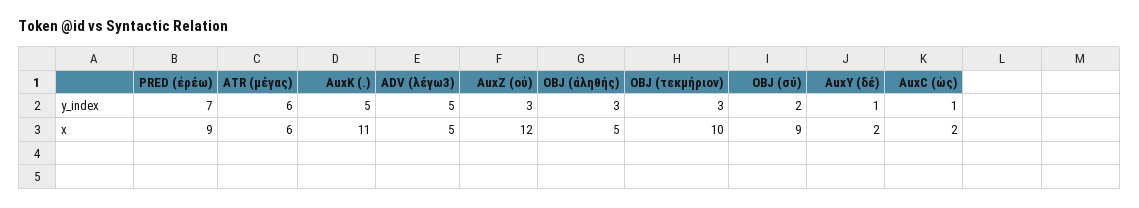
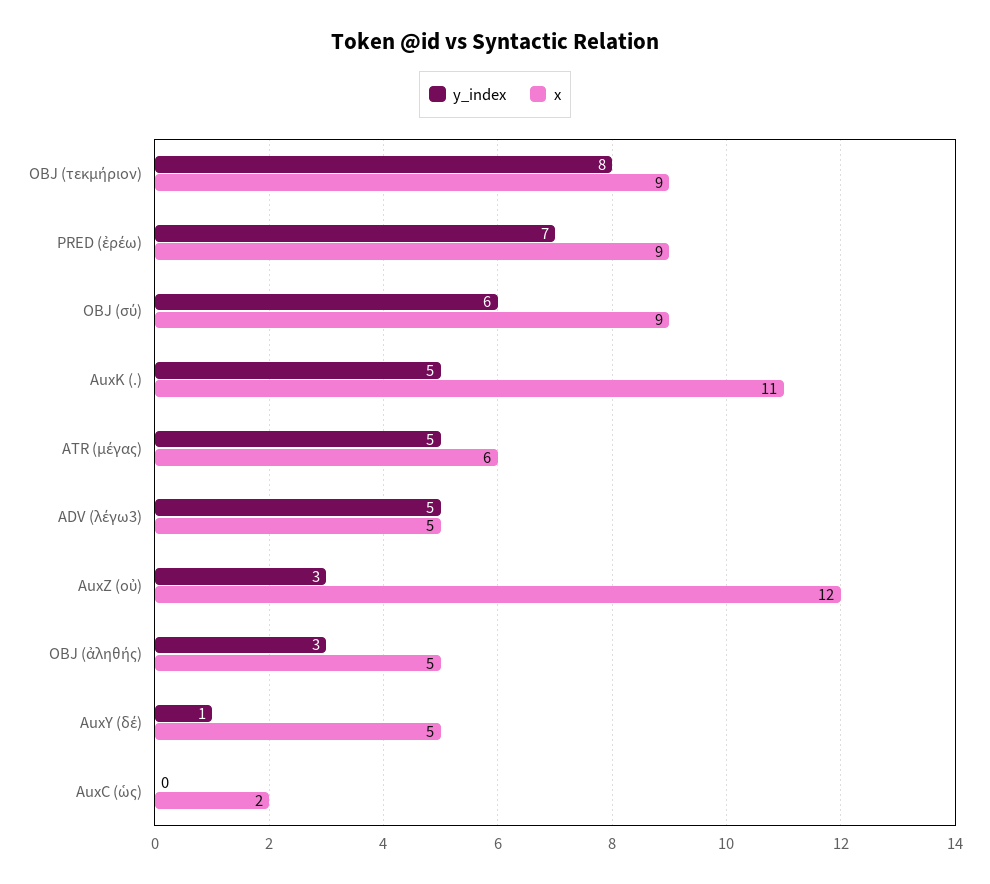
y_index, ATR (μέγας): 6 -> 5
y_index, OBJ (τεκμήριον): 3 -> 8
y_index, OBJ (σύ): 2 -> 6
y_index, AuxC (ὡς): 1 -> 0
x, OBJ (τεκμήριον): 10 -> 9
x, AuxY (δέ): 2 -> 5

